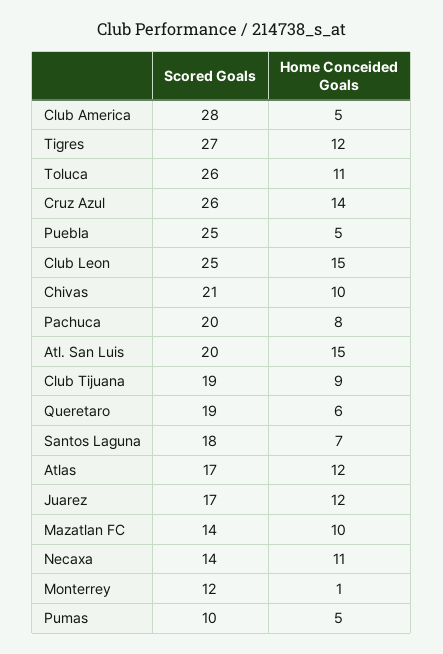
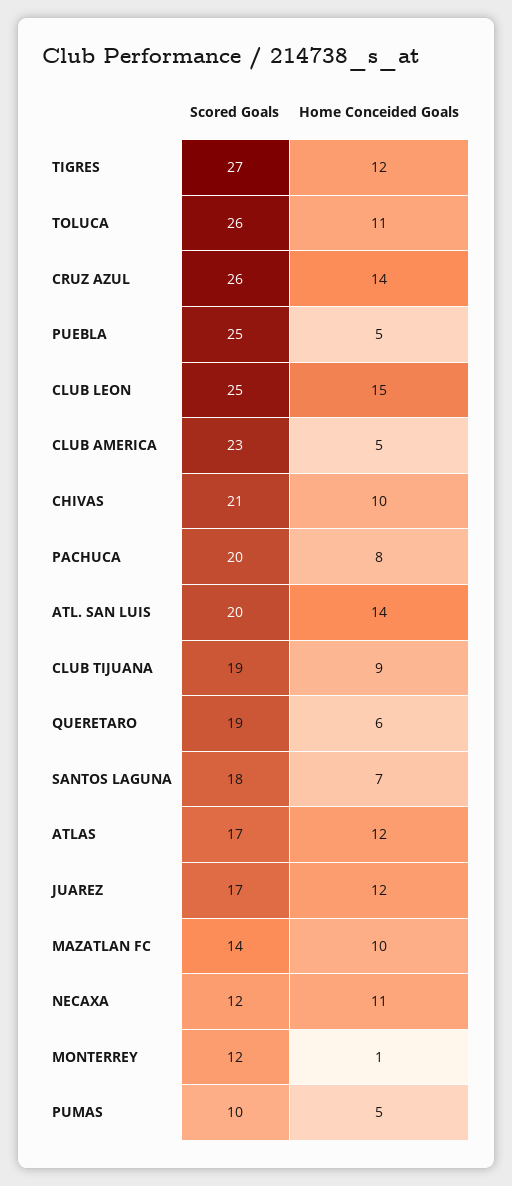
Scored Goals, Club America: 28 -> 23
Home Conceided Goals, Atl. San Luis: 15 -> 14
Scored Goals, Necaxa: 14 -> 12

